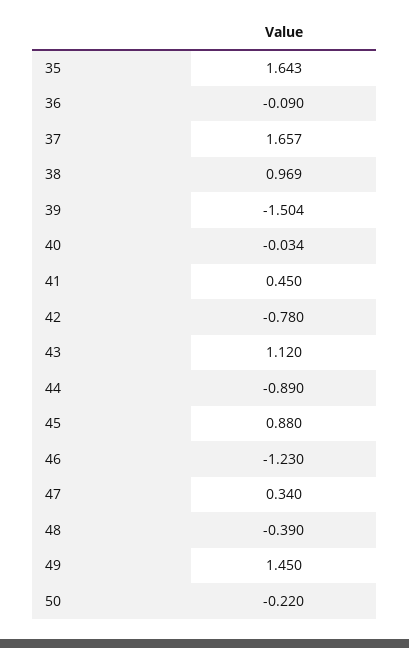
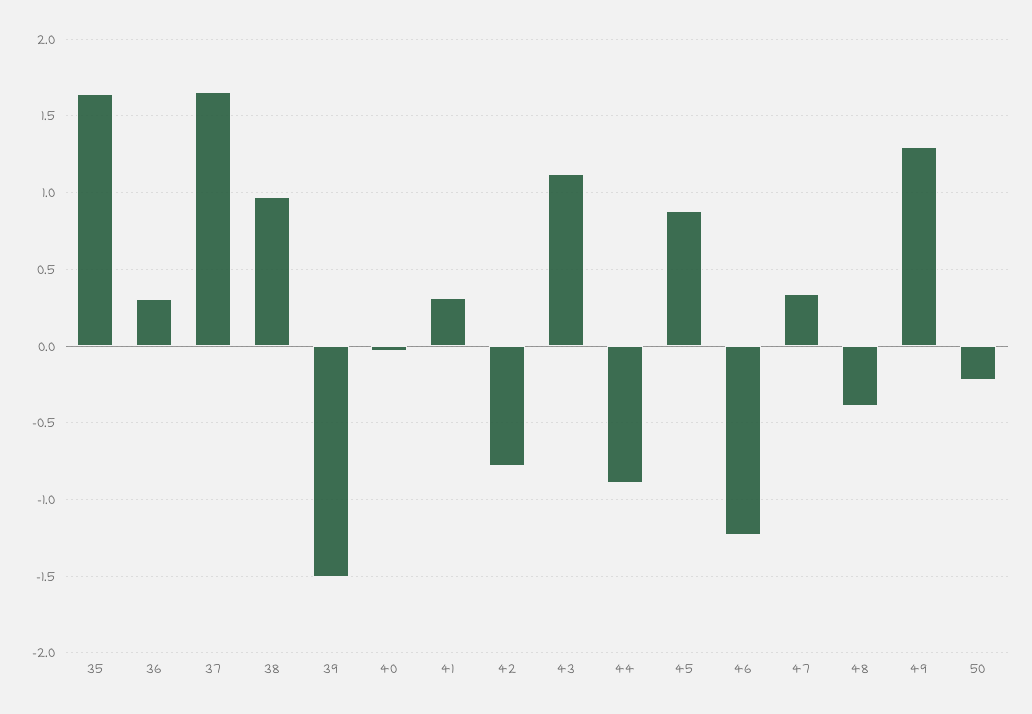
36: -0.09 -> 0.3
41: 0.45 -> 0.3
49: 1.45 -> 1.3

